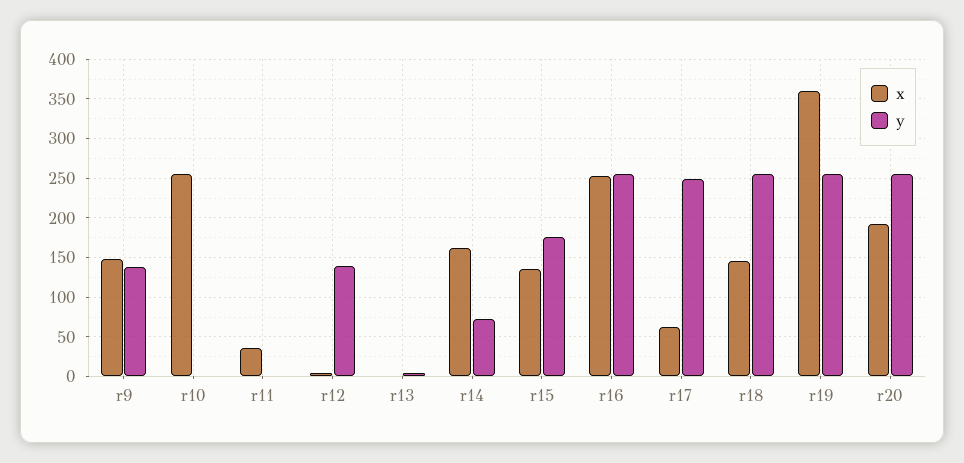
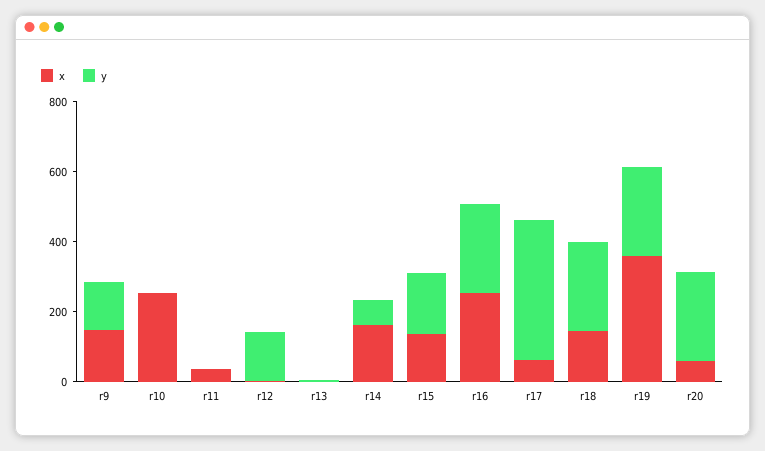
y, r17: 250 -> 400
x, r20: 190 -> 50

